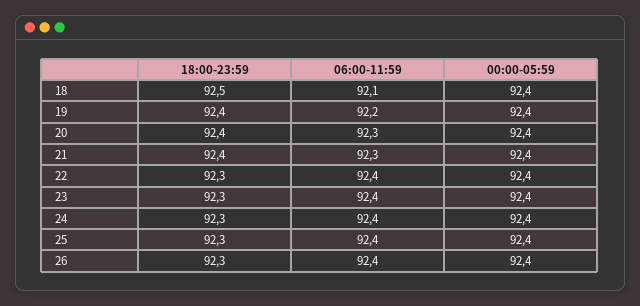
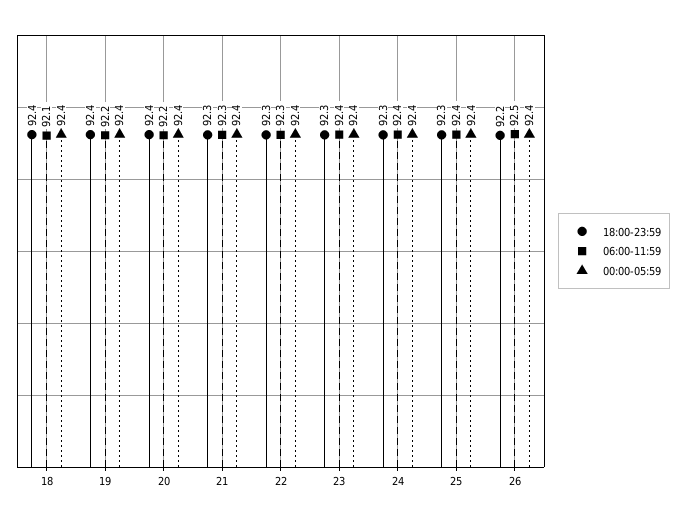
18:00-23:59, 18: 92.5 -> 92.4
06:00-11:59, 20: 92.3 -> 92.2
18:00-23:59, 21: 92.4 -> 92.3
06:00-11:59, 22: 92.4 -> 92.3
18:00-23:59, 26: 92.3 -> 92.2
06:00-11:59, 26: 92.4 -> 92.5

